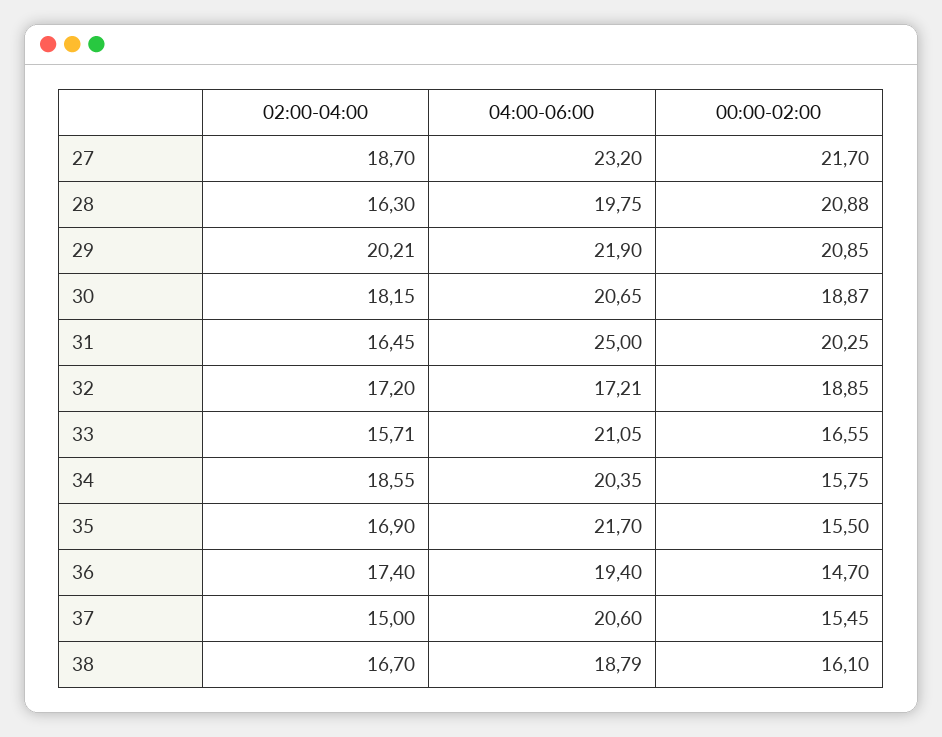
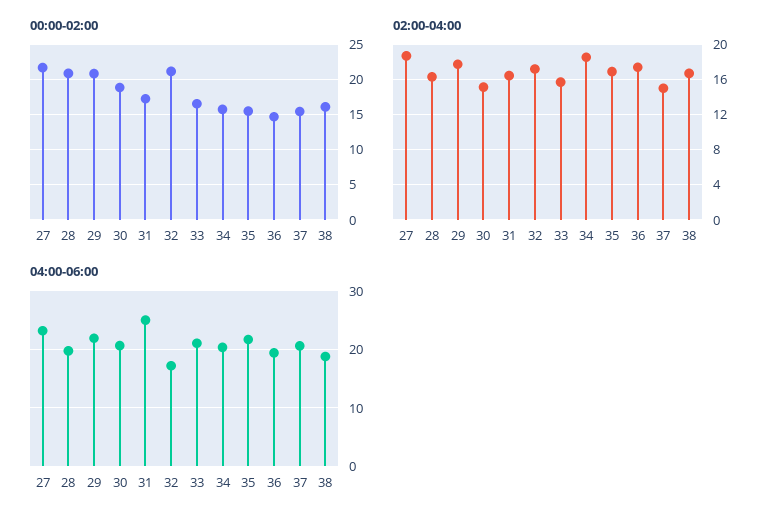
02:00-04:00, 29: 20.21 -> 18
02:00-04:00, 30: 18.15 -> 15
00:00-02:00, 31: 20.25 -> 17
00:00-02:00, 32: 18.85 -> 21

